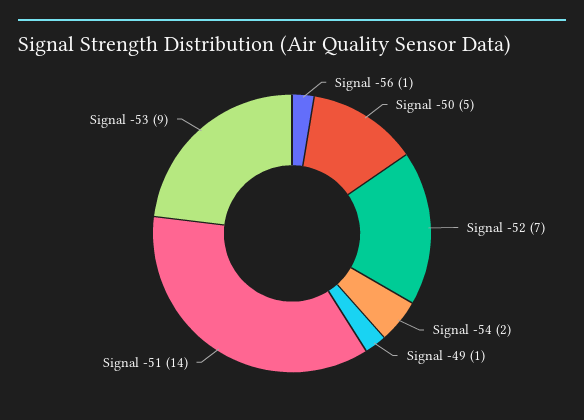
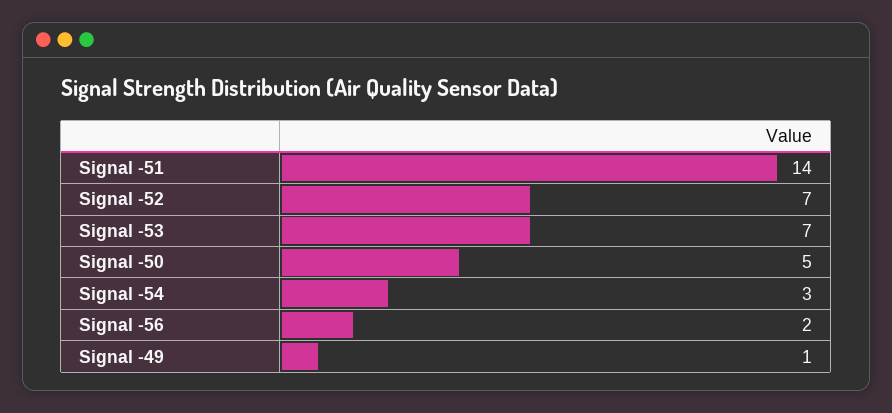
Signal -56: 1 -> 2
Signal -54: 2 -> 3
Signal -53: 9 -> 7

